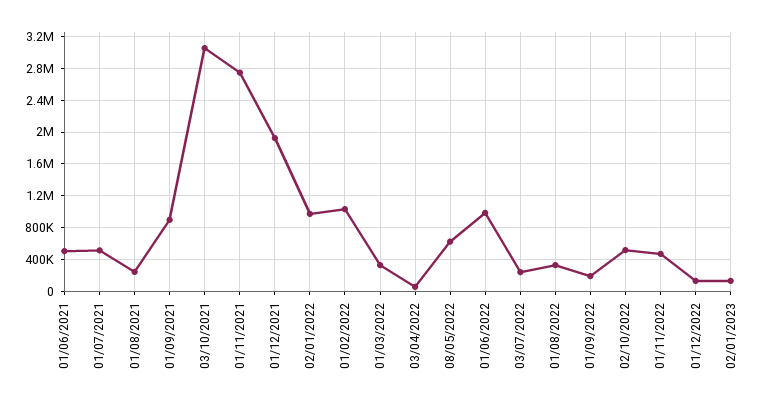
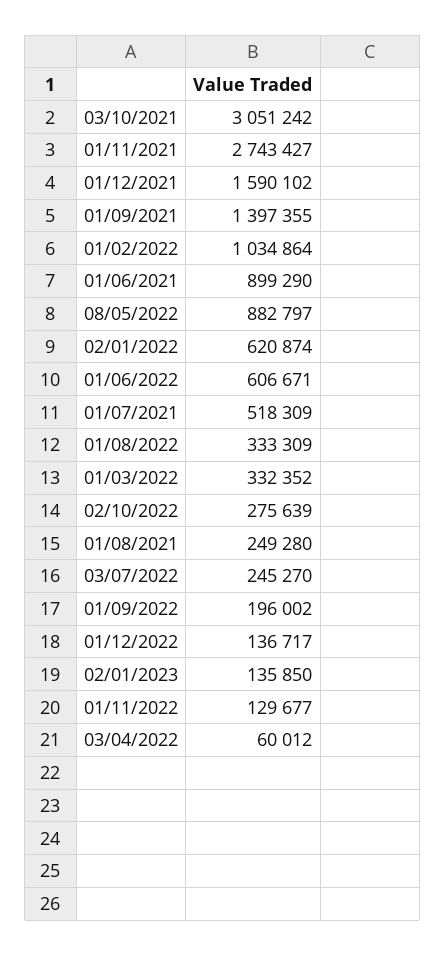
01/06/2021: 500000 -> 899290
01/09/2021: 900000 -> 1397355
01/12/2021: 1900000 -> 1590102
02/01/2022: 1000000 -> 620874
08/05/2022: 600000 -> 882797
01/06/2022: 1000000 -> 606671
02/10/2022: 500000 -> 275639
01/11/2022: 500000 -> 129677

